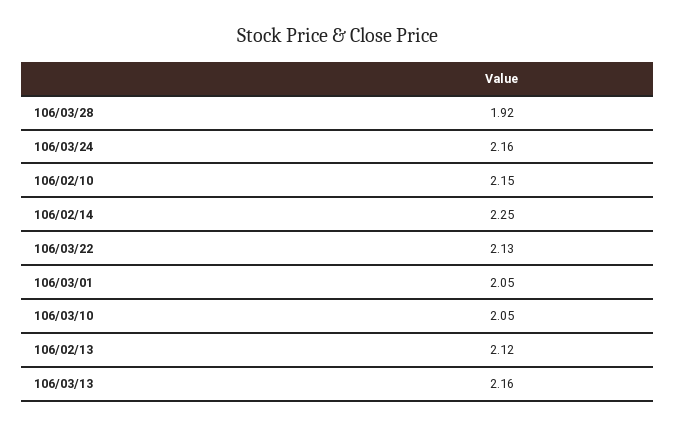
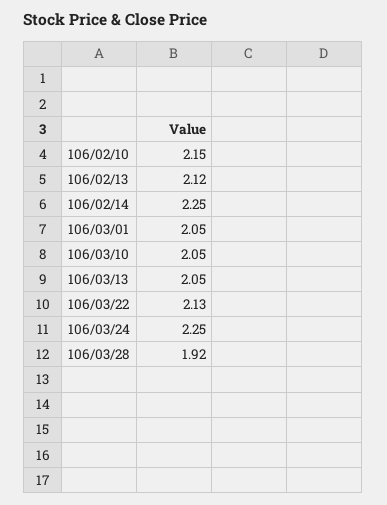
106/03/24: 2.16 -> 2.25
106/03/13: 2.16 -> 2.05

